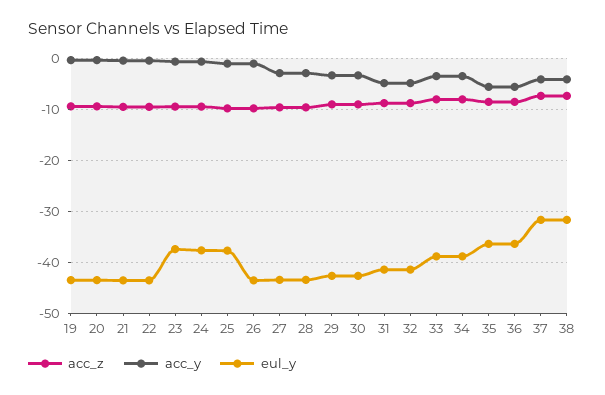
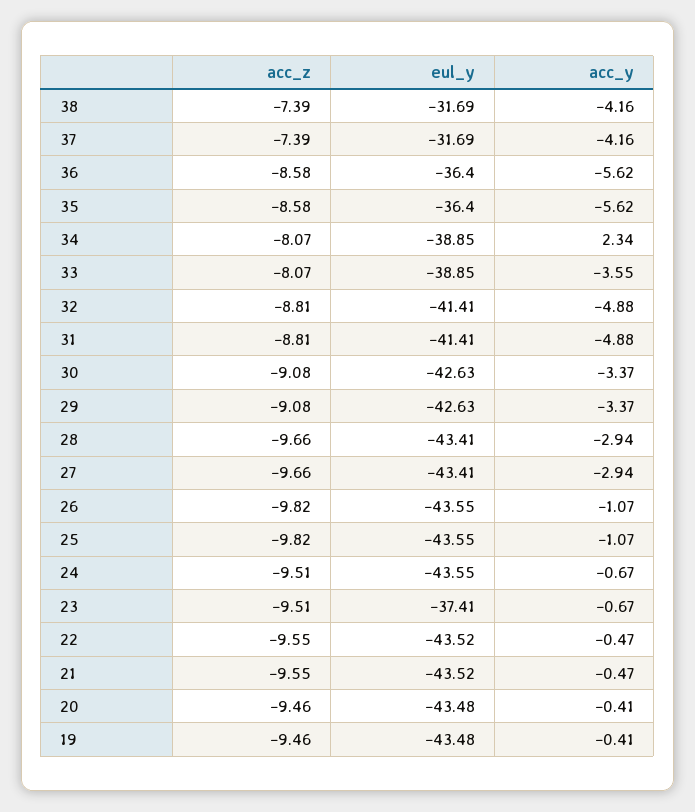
eul_y, 24: -38 -> -43.55
eul_y, 25: -38 -> -43.55
acc_y, 34: -4 -> 2.34

